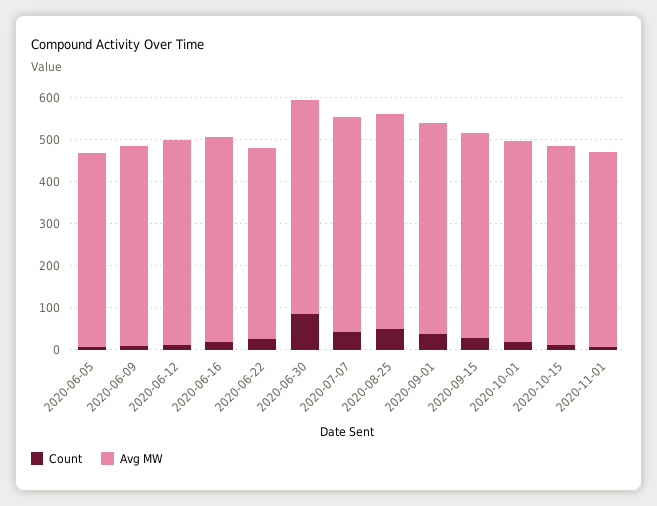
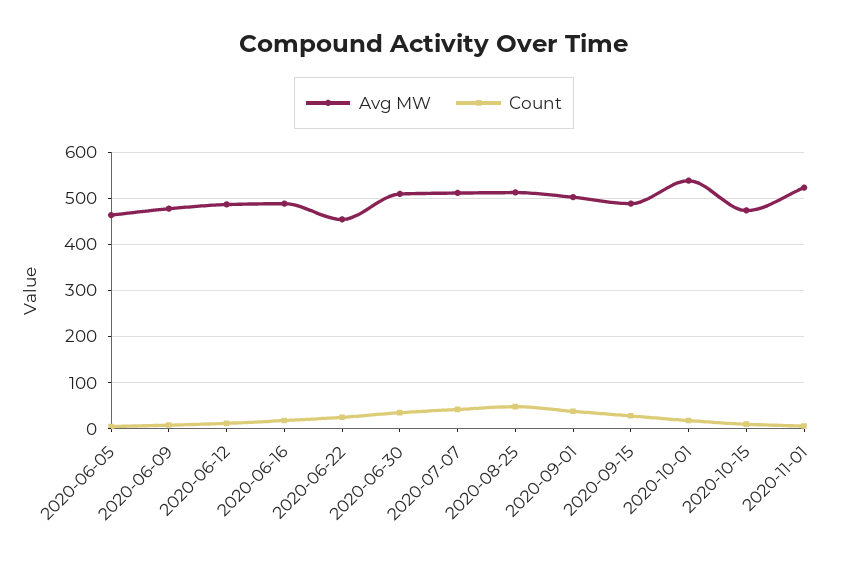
Count, 2020-06-30: 80 -> 40
Avg MW, 2020-10-01: 480 -> 540
Avg MW, 2020-11-01: 460 -> 520

